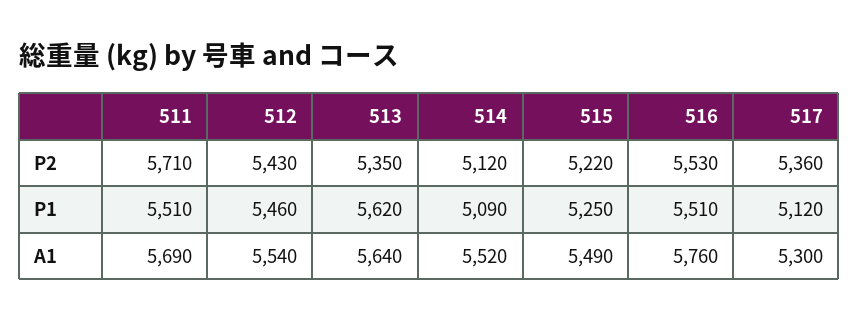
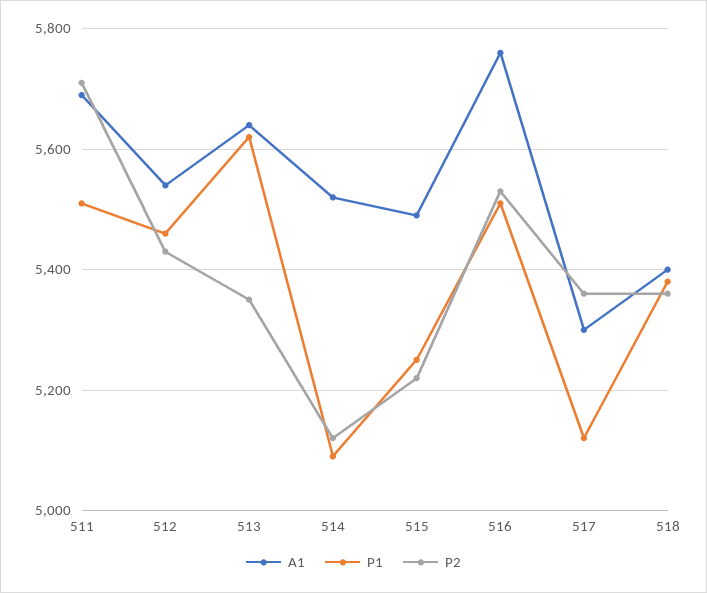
A1, 518: none -> 5400
P1, 518: none -> 5380
P2, 518: none -> 5360

